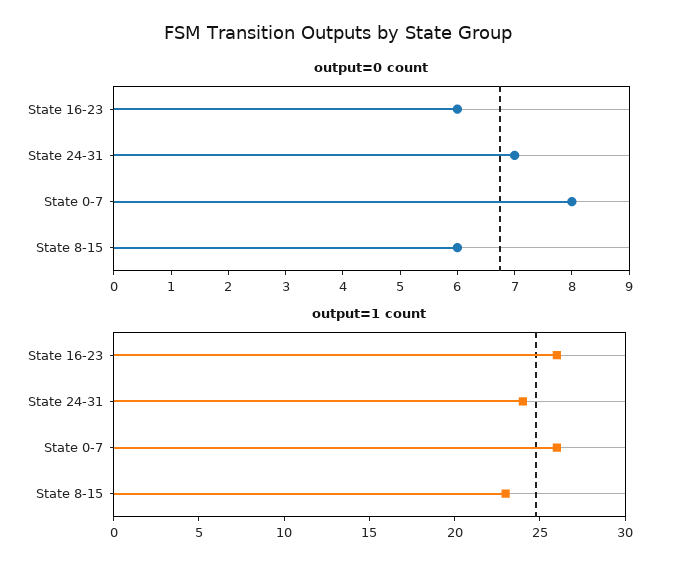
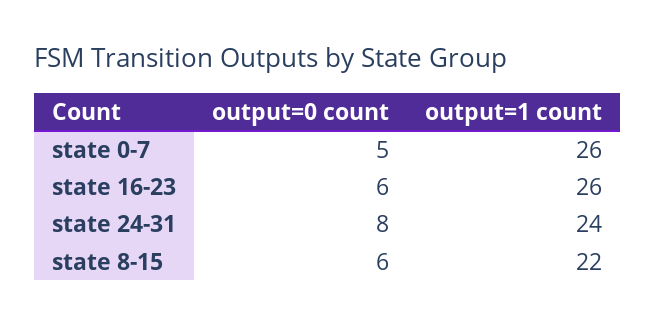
output=0 count, State 24-31: 7 -> 8
output=0 count, State 0-7: 8 -> 5
output=1 count, State 8-15: 23 -> 22

